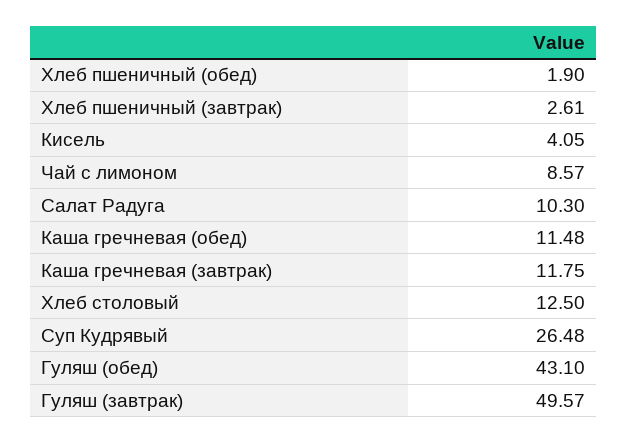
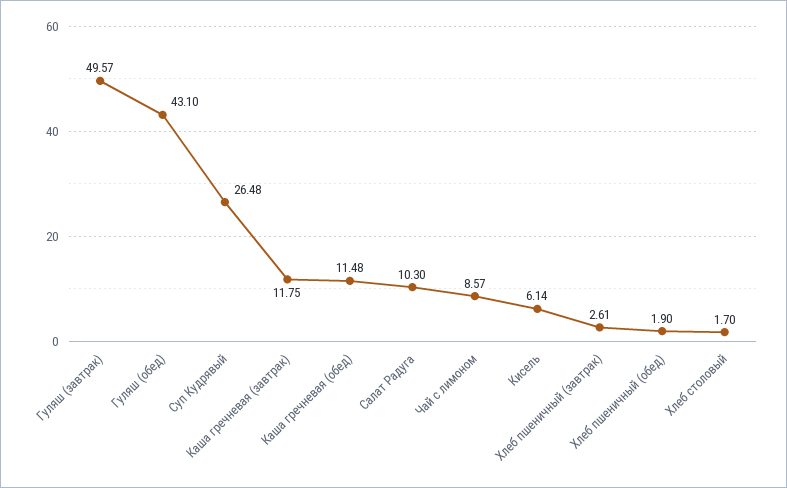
Кисель: 4.05 -> 6.14
Хлеб столовый: 12.5 -> 1.7

